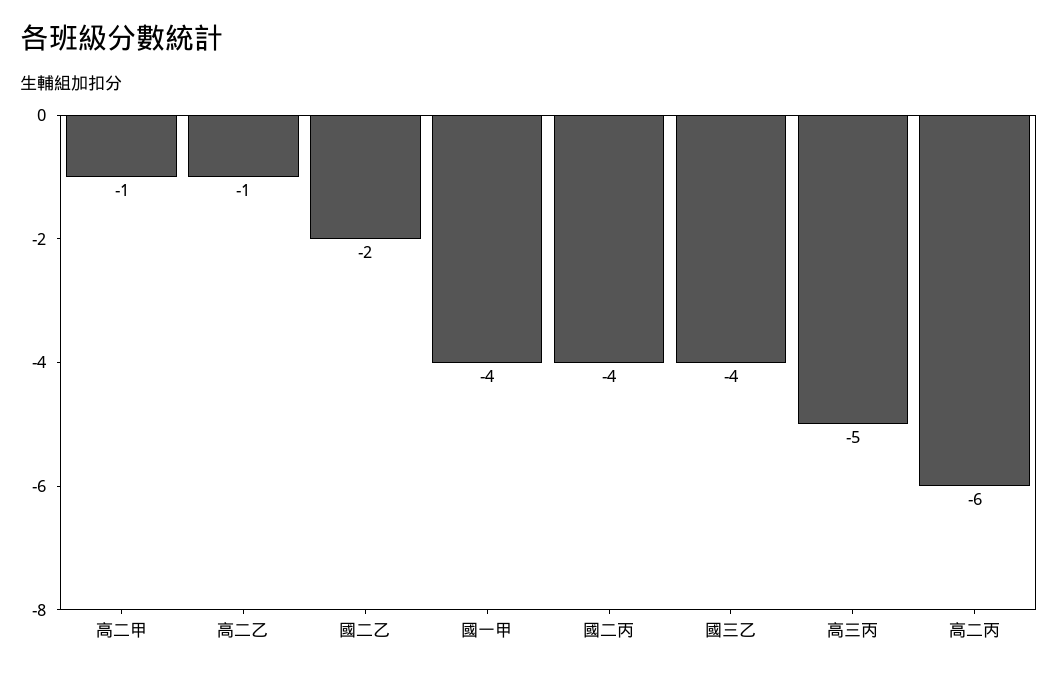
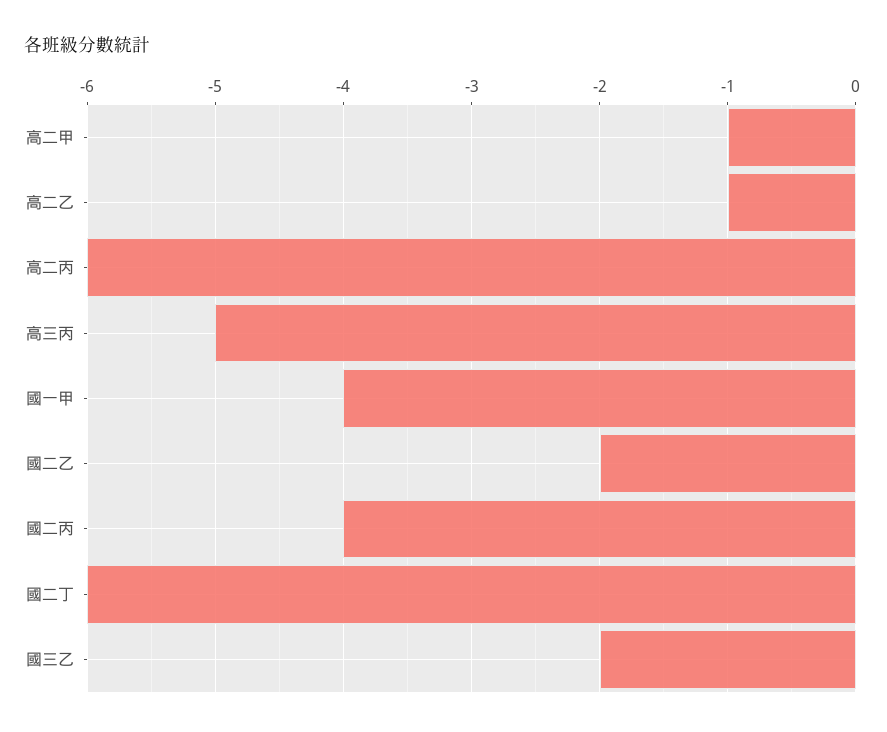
國三乙: -4 -> -2
國二丁: none -> -6

